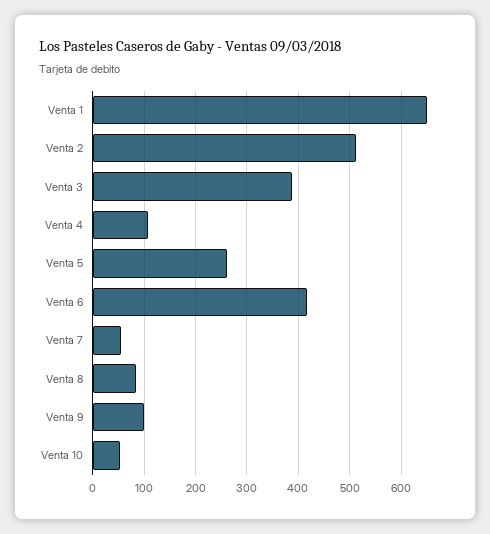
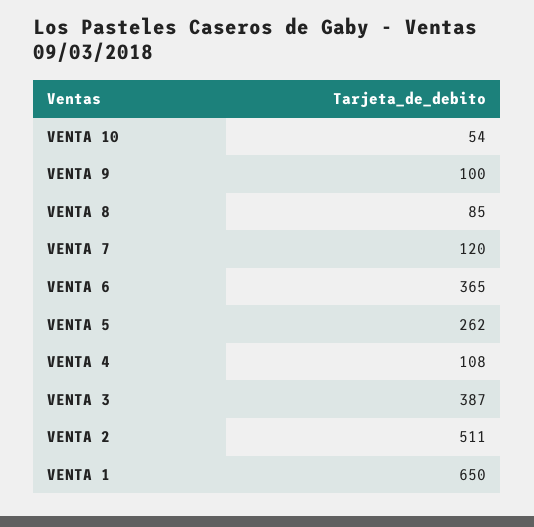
Venta 6: 420 -> 365
Venta 7: 60 -> 120

